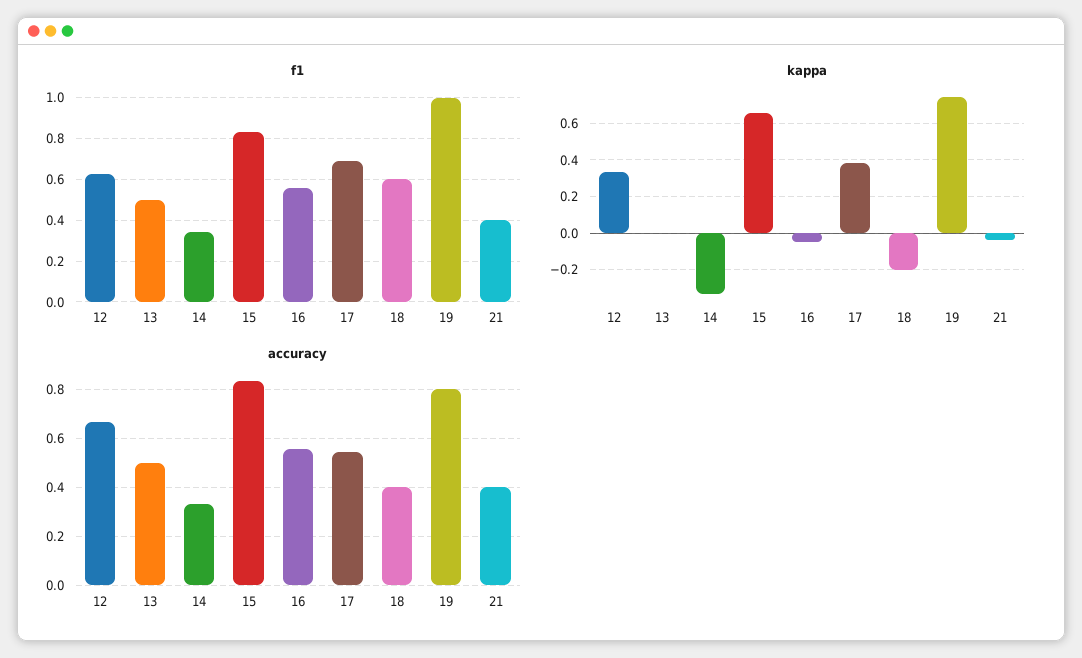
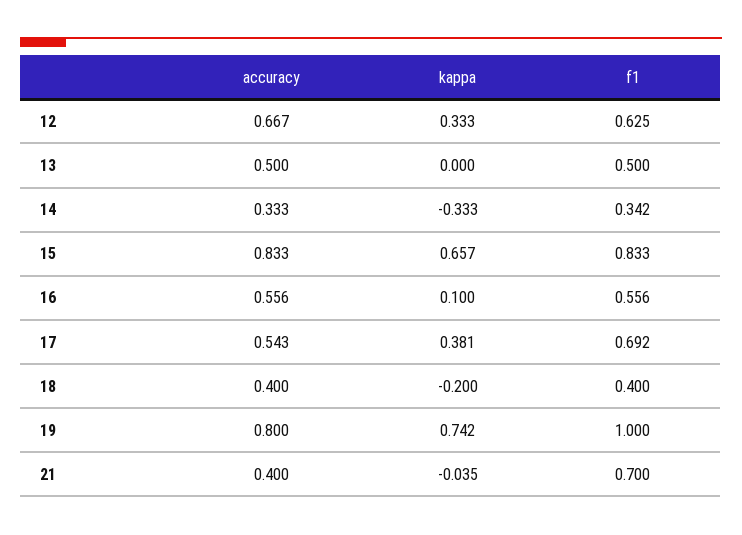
f1, 18: 0.6 -> 0.4
f1, 21: 0.4 -> 0.7
kappa, 16: -0.05 -> 0.1

